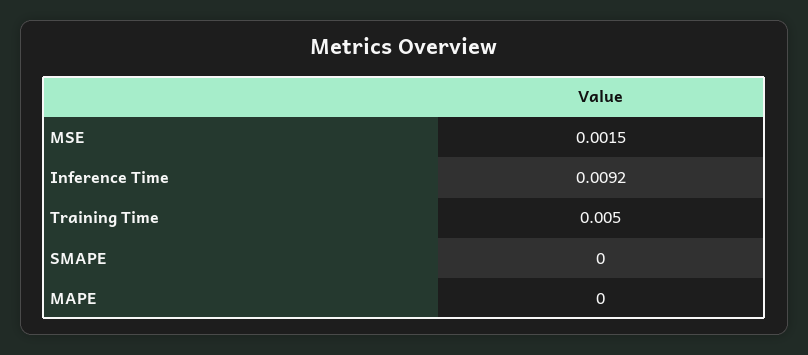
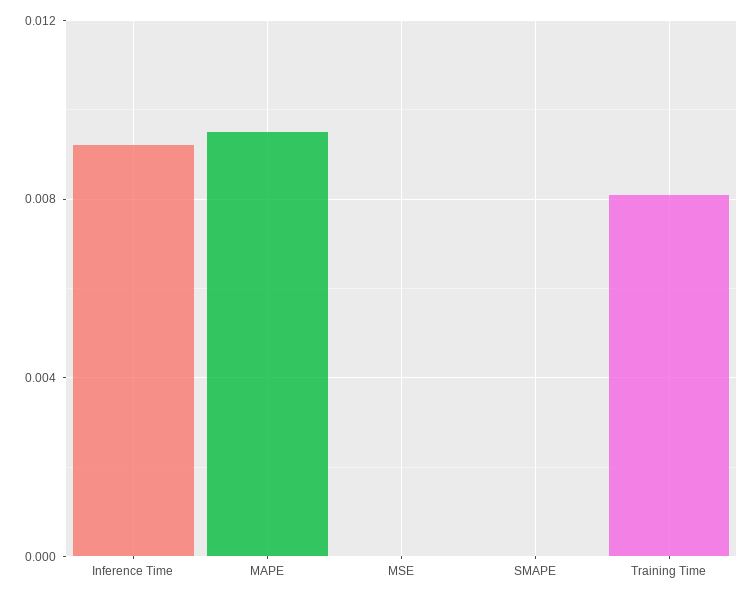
MSE: 0.0015 -> 0
Training Time: 0.005 -> 0.008
MAPE: 0 -> 0.0095

